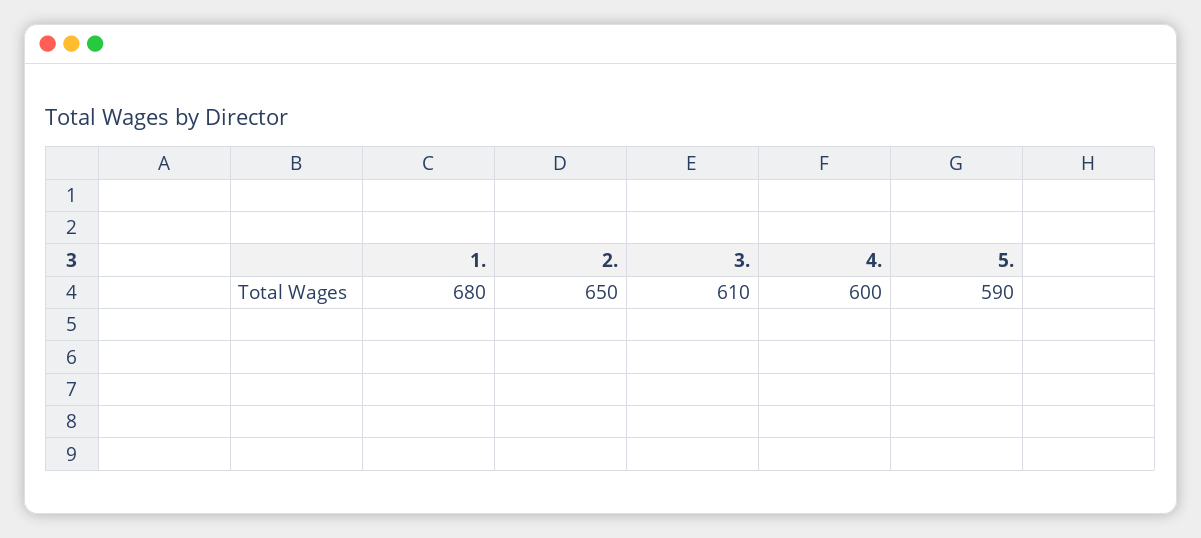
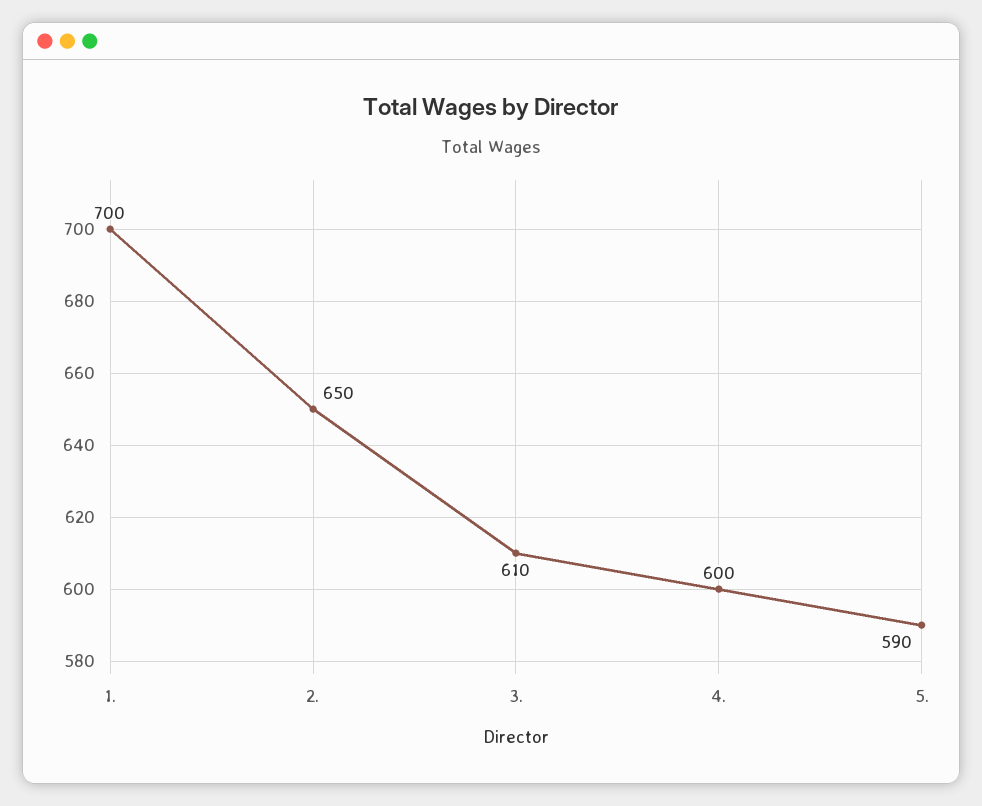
1.: 680 -> 700

